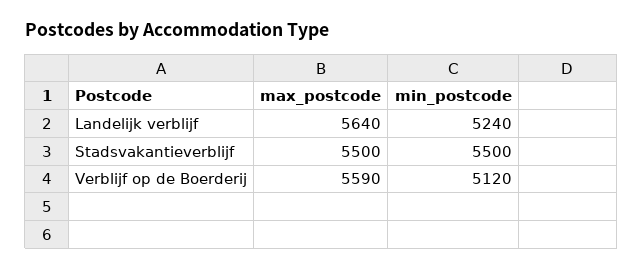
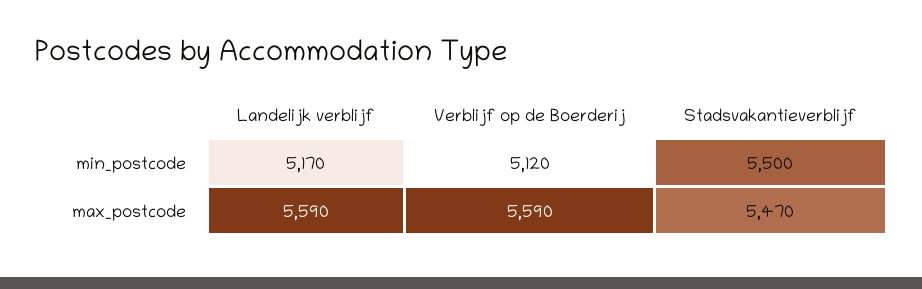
max_postcode, Landelijk verblijf: 5640 -> 5590
min_postcode, Landelijk verblijf: 5240 -> 5170
max_postcode, Stadsvakantieverblijf: 5500 -> 5470

